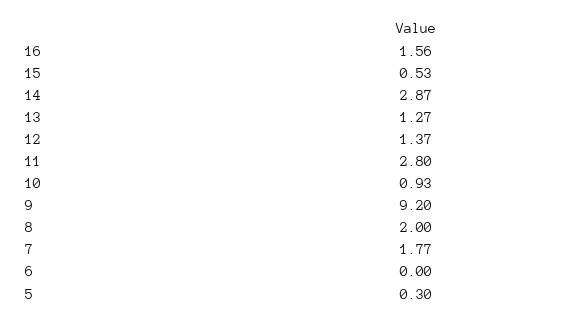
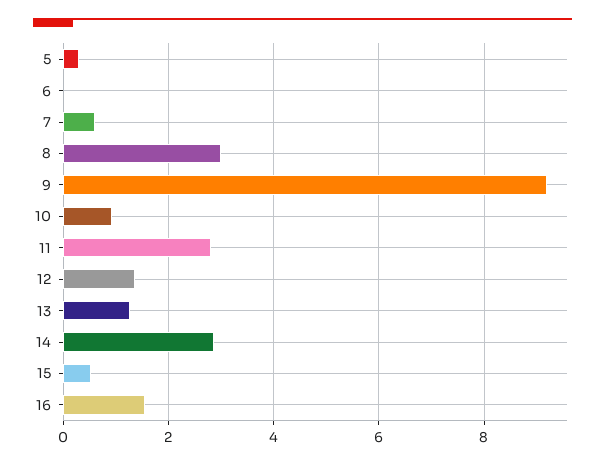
8: 2 -> 3
7: 1.77 -> 0.6

